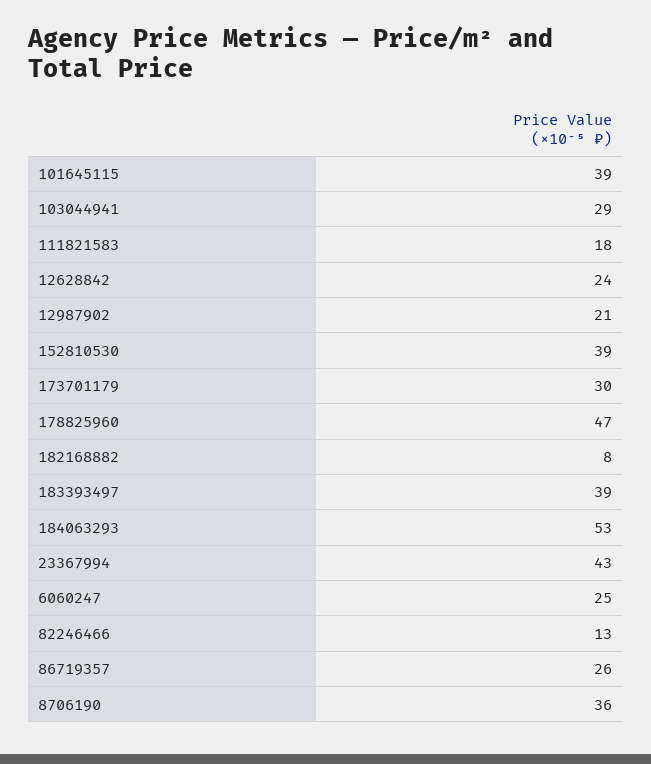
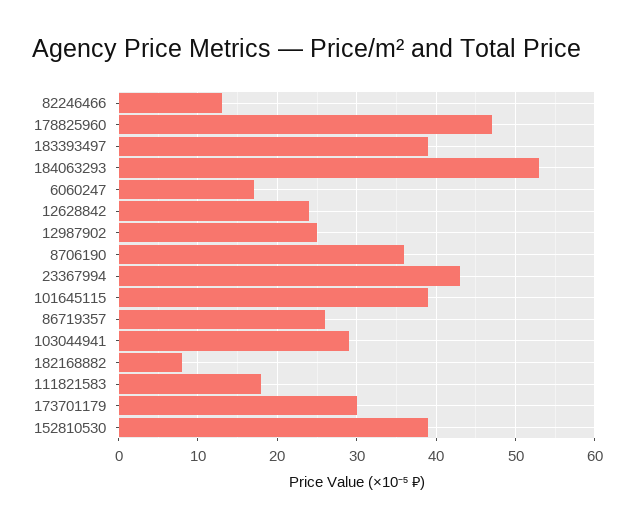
12987902: 21 -> 25
6060247: 25 -> 17

